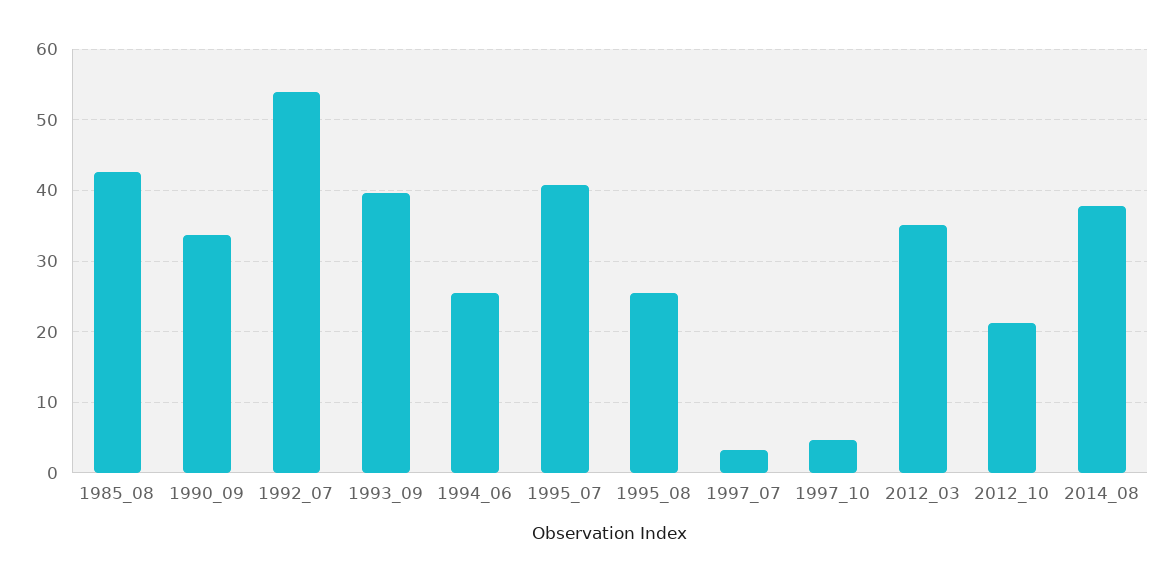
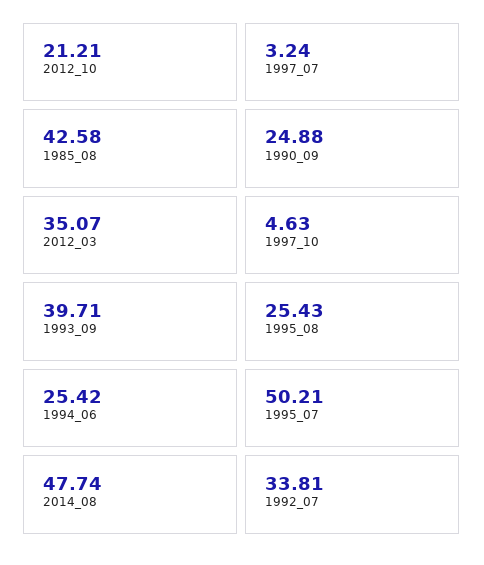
1990_09: 34 -> 24.88
1992_07: 54 -> 33.81
1995_07: 41 -> 50.21
2014_08: 38 -> 47.74

